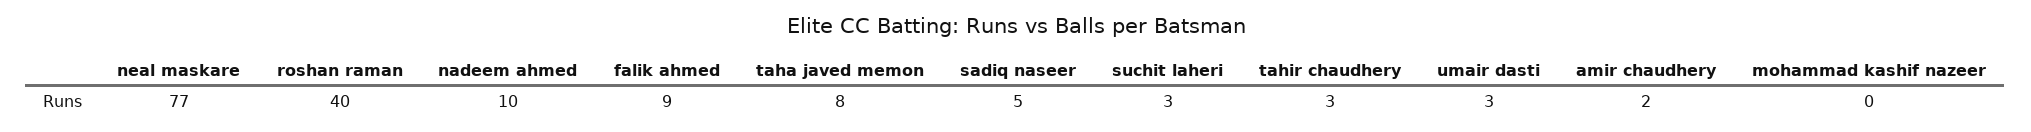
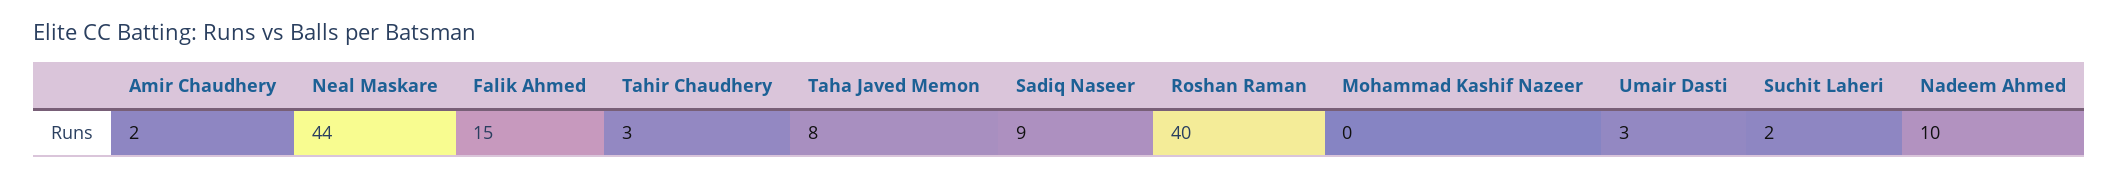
neal maskare: 77 -> 44
falik ahmed: 9 -> 15
sadiq naseer: 5 -> 9
suchit laheri: 3 -> 2

